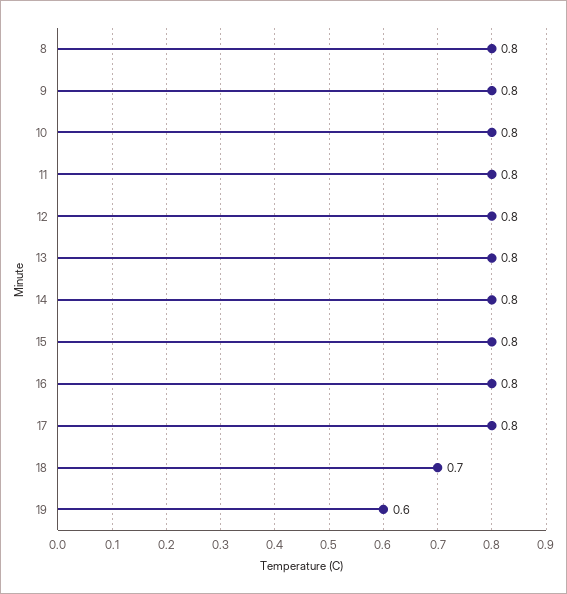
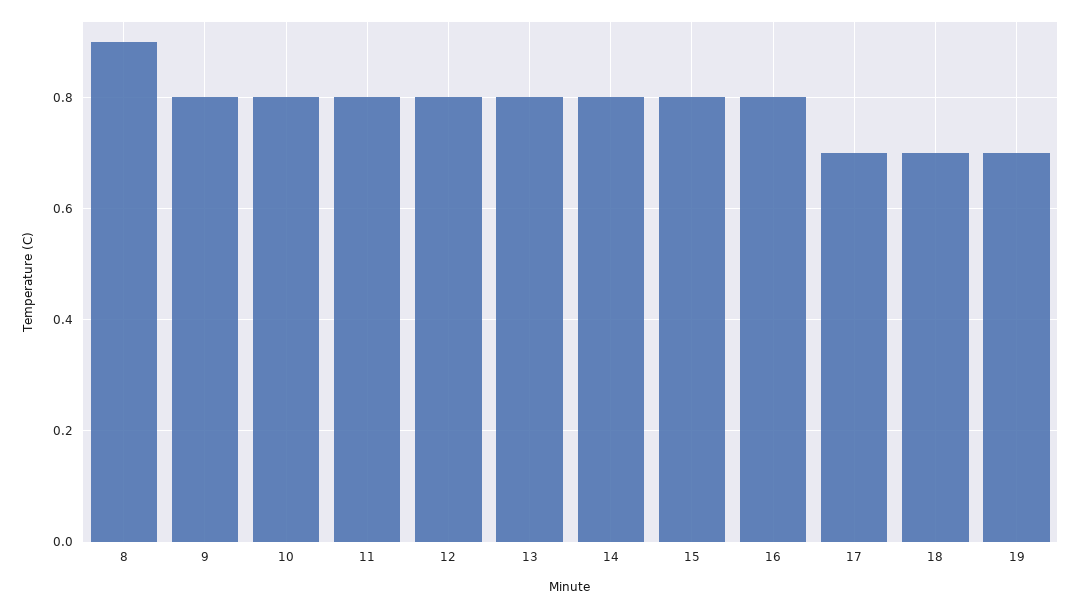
8: 0.8 -> 0.9
17: 0.8 -> 0.7
19: 0.6 -> 0.7

